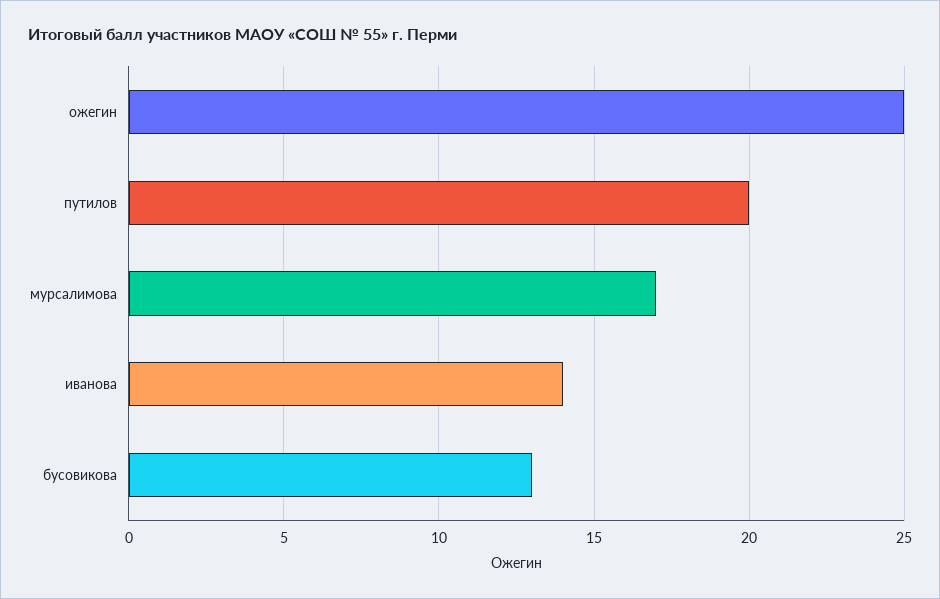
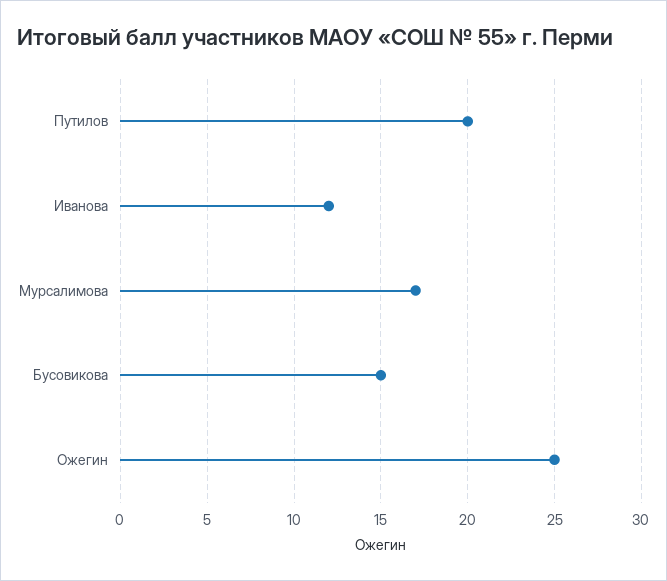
иванова: 14 -> 12
бусовикова: 13 -> 15

